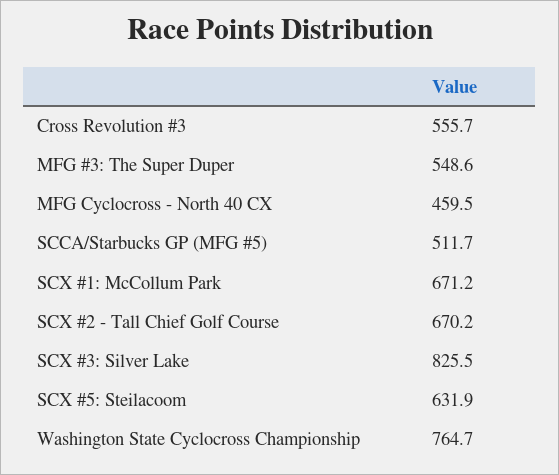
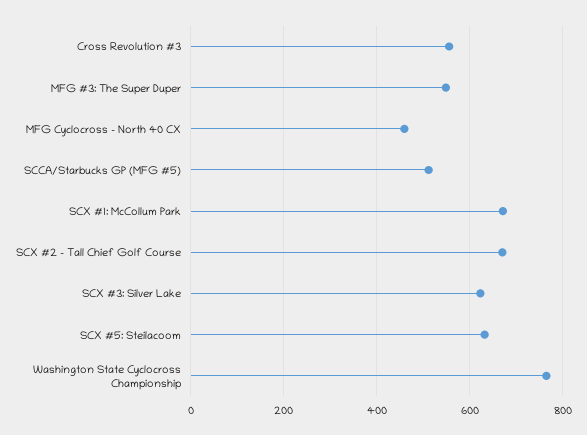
SCX #3: Silver Lake: 825.5 -> 620

